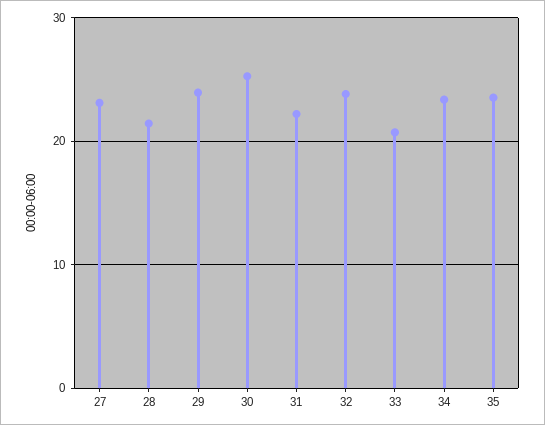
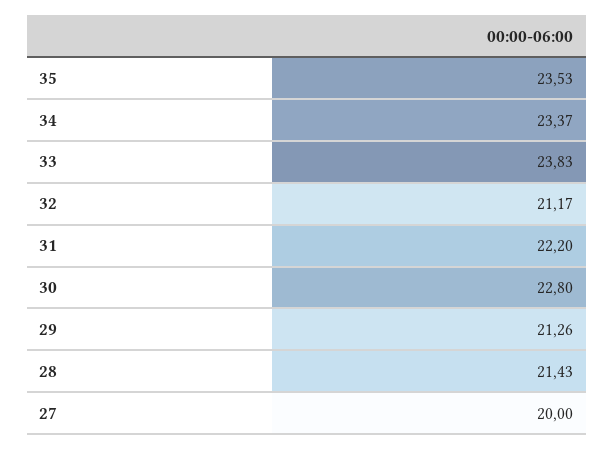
27: 23 -> 20
29: 24 -> 21.26
30: 25 -> 22.8
32: 24 -> 21.17
33: 21 -> 23.83

